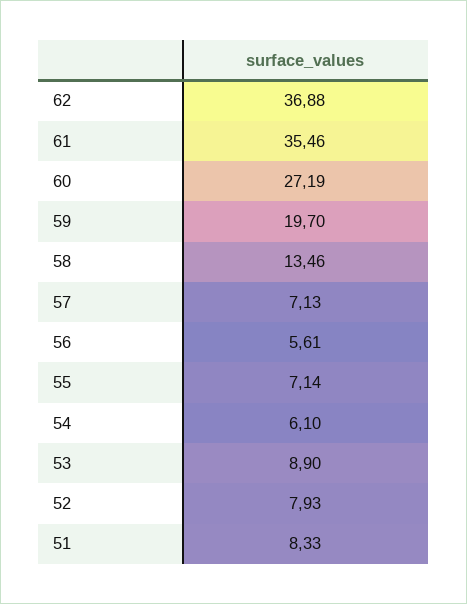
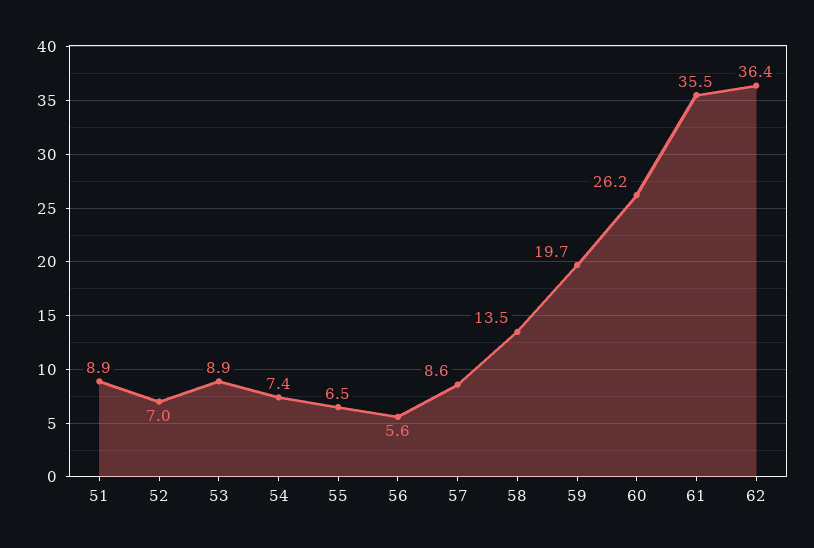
62: 36.88 -> 36.4
60: 27.19 -> 26.2
57: 7.13 -> 8.6
55: 7.14 -> 6.5
54: 6.1 -> 7.4
52: 7.93 -> 7
51: 8.33 -> 8.9

